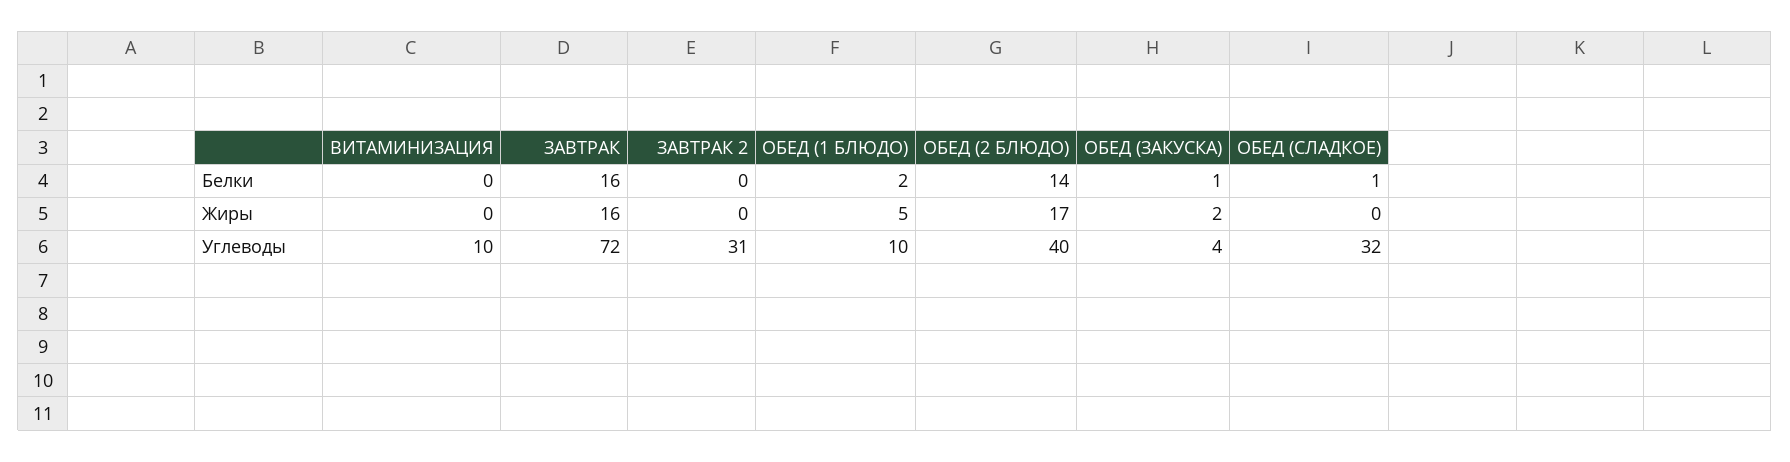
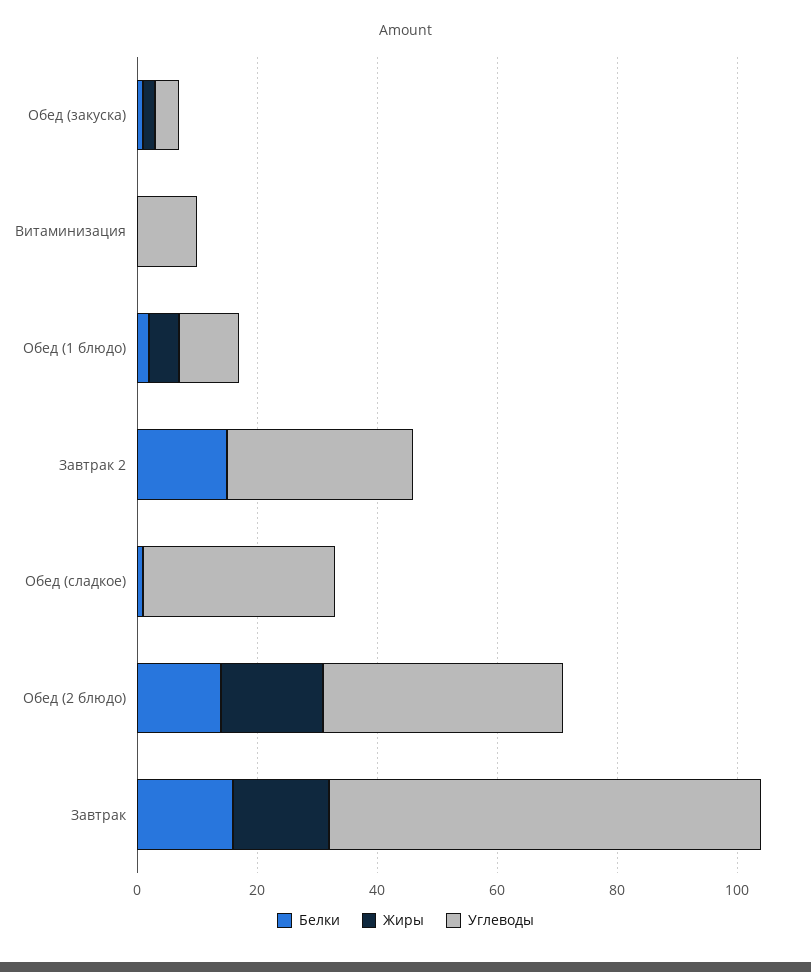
Белки, ЗАВТРАК 2: 0 -> 15

